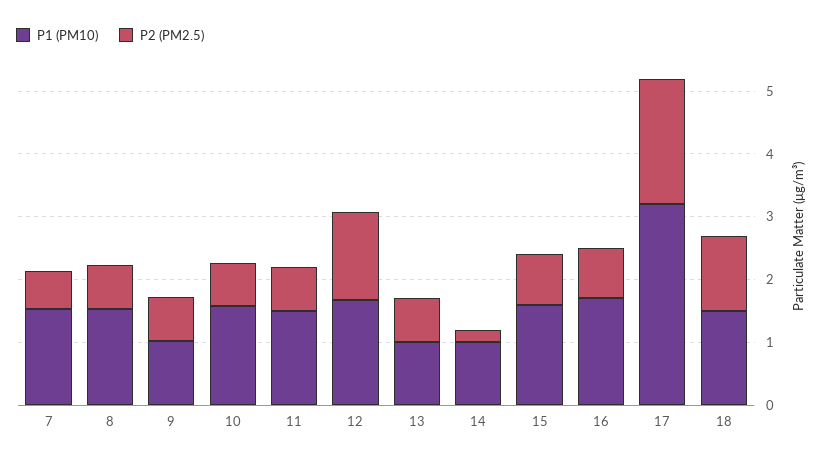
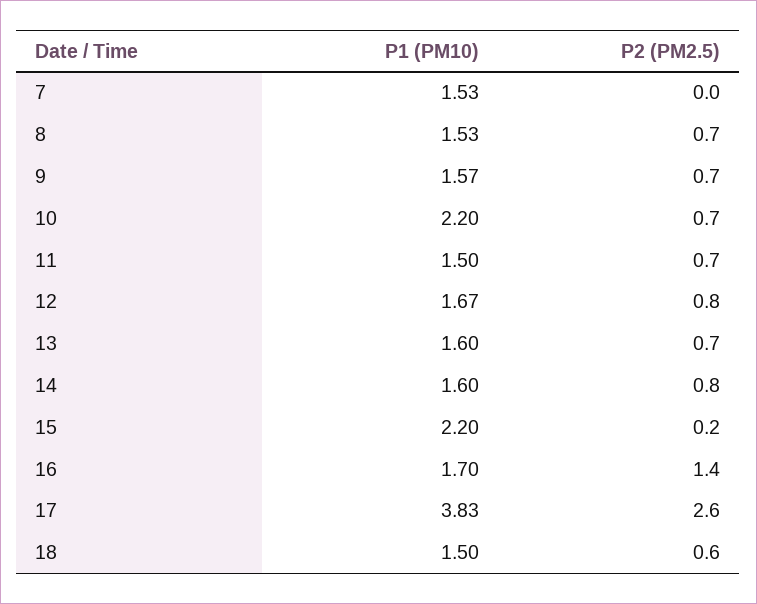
P2 (PM2.5), 7: 0.6 -> 0
P1 (PM10), 9: 1 -> 1.57
P1 (PM10), 10: 1.6 -> 2.2
P2 (PM2.5), 12: 1.4 -> 0.8
P1 (PM10), 13: 1 -> 1.6
P1 (PM10), 14: 1 -> 1.6
P2 (PM2.5), 14: 0.2 -> 0.8
P1 (PM10), 15: 1.6 -> 2.2
P2 (PM2.5), 15: 0.8 -> 0.2
P2 (PM2.5), 16: 0.8 -> 1.4
P1 (PM10), 17: 3.2 -> 3.83
P2 (PM2.5), 17: 2 -> 2.6
P2 (PM2.5), 18: 1.2 -> 0.6

